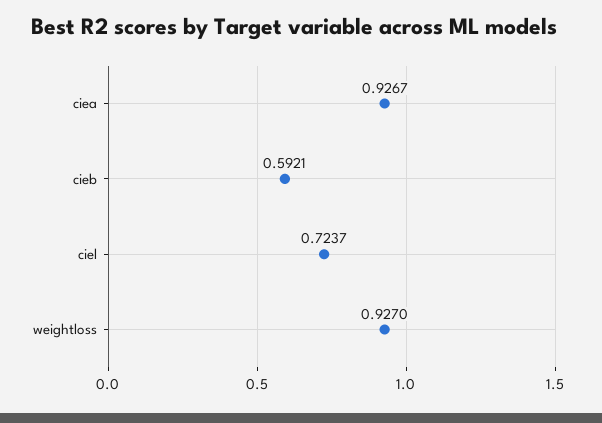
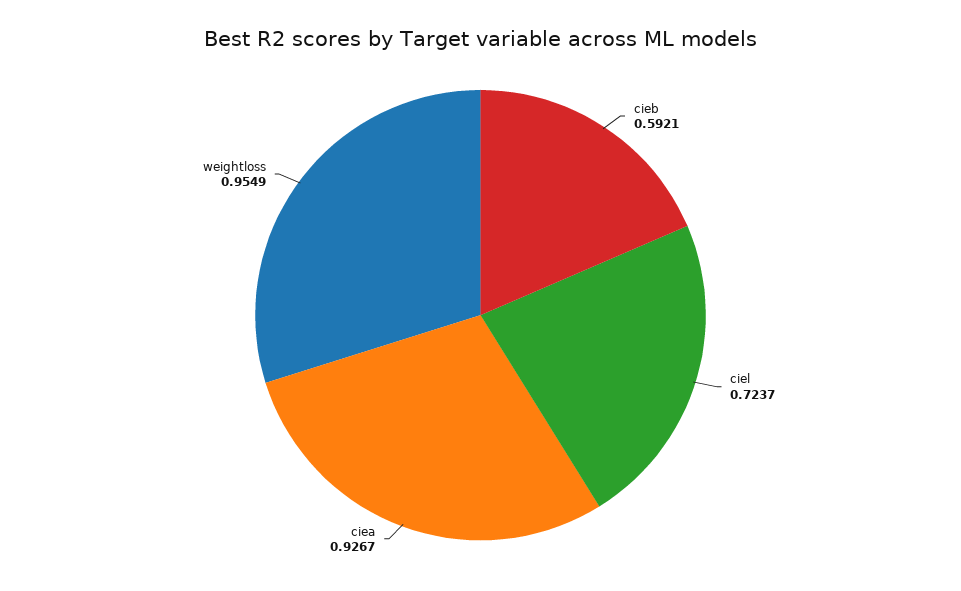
weightloss: 0.927 -> 0.9549

